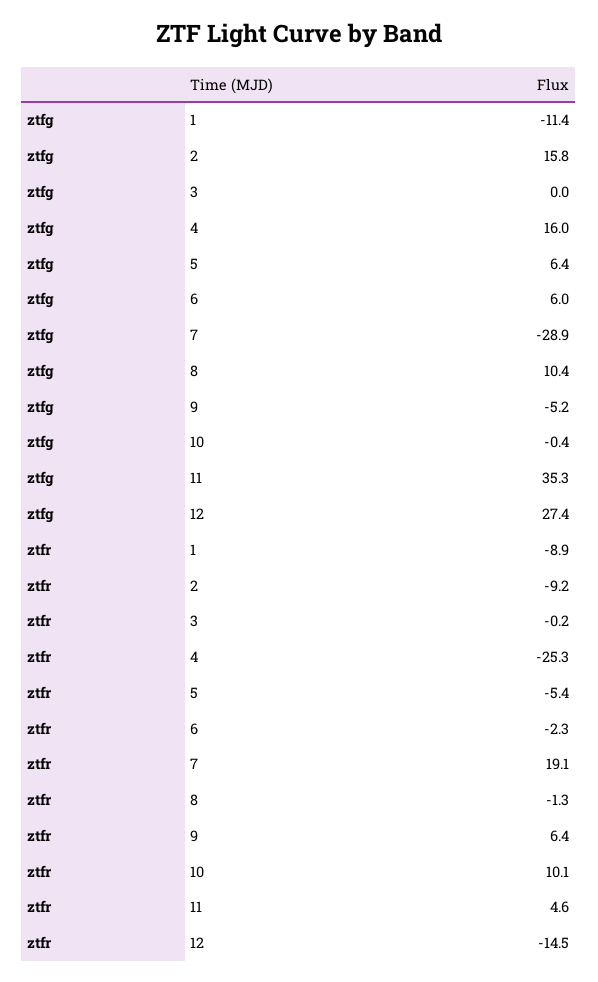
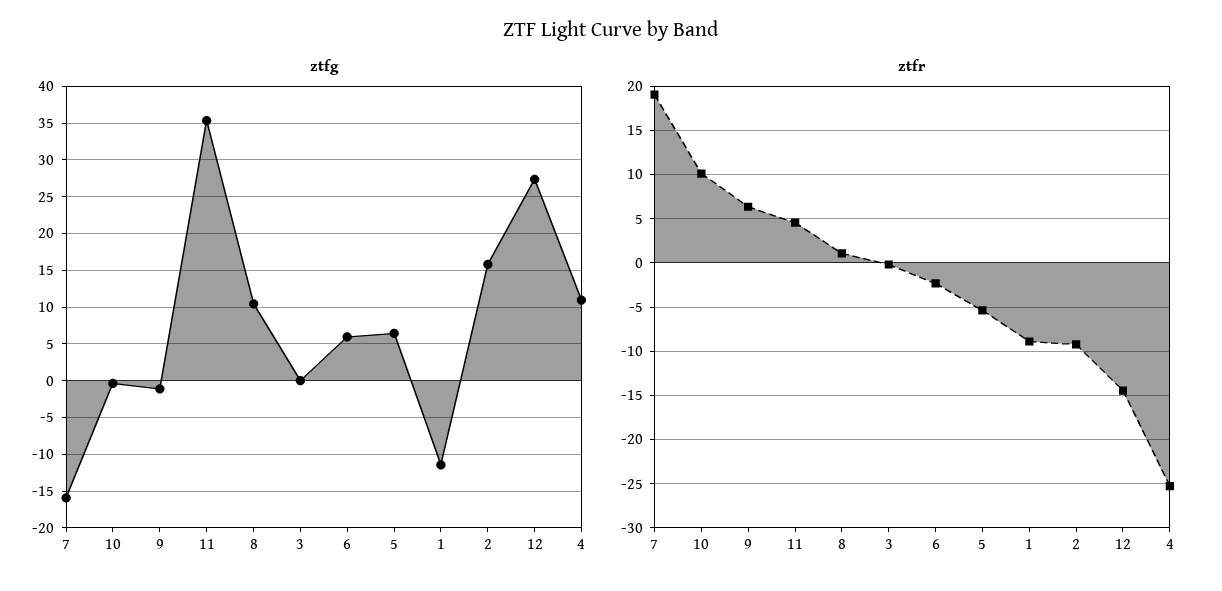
ztfg, 4: 16 -> 11
ztfg, 7: -28.9 -> -16
ztfg, 9: -5.2 -> -1
ztfr, 8: -1.3 -> 1

